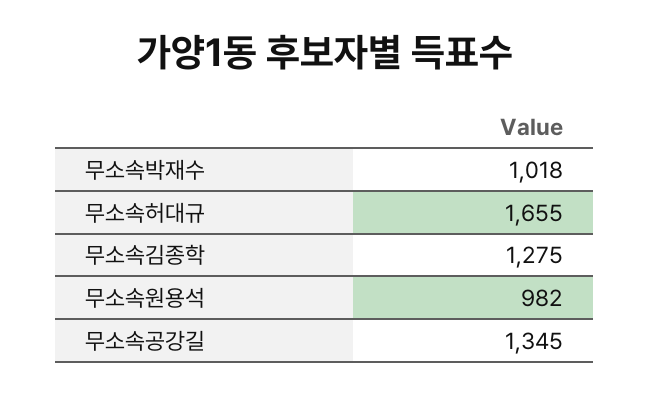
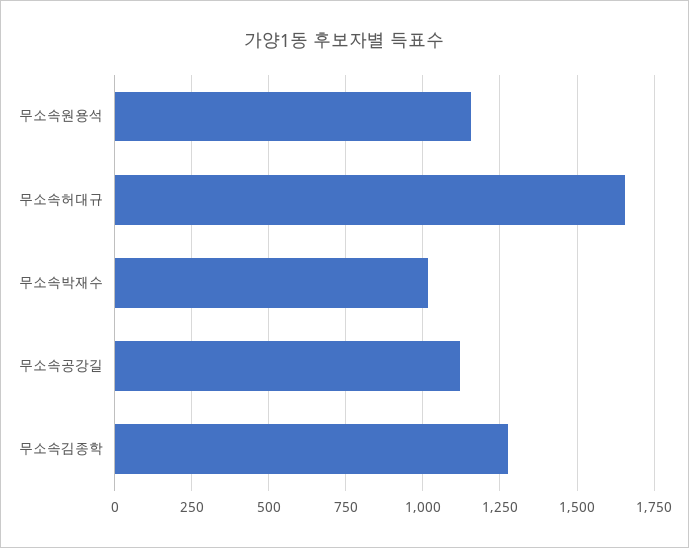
무소속원용석: 982 -> 1150
무소속공강길: 1345 -> 1125

